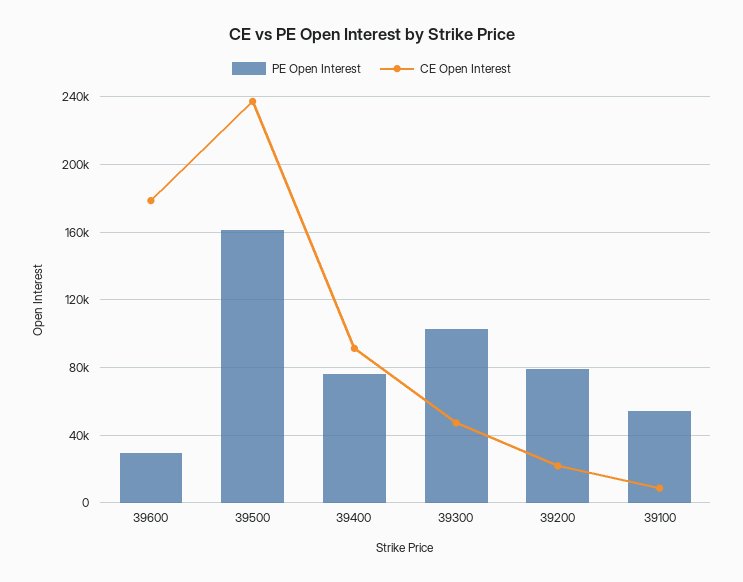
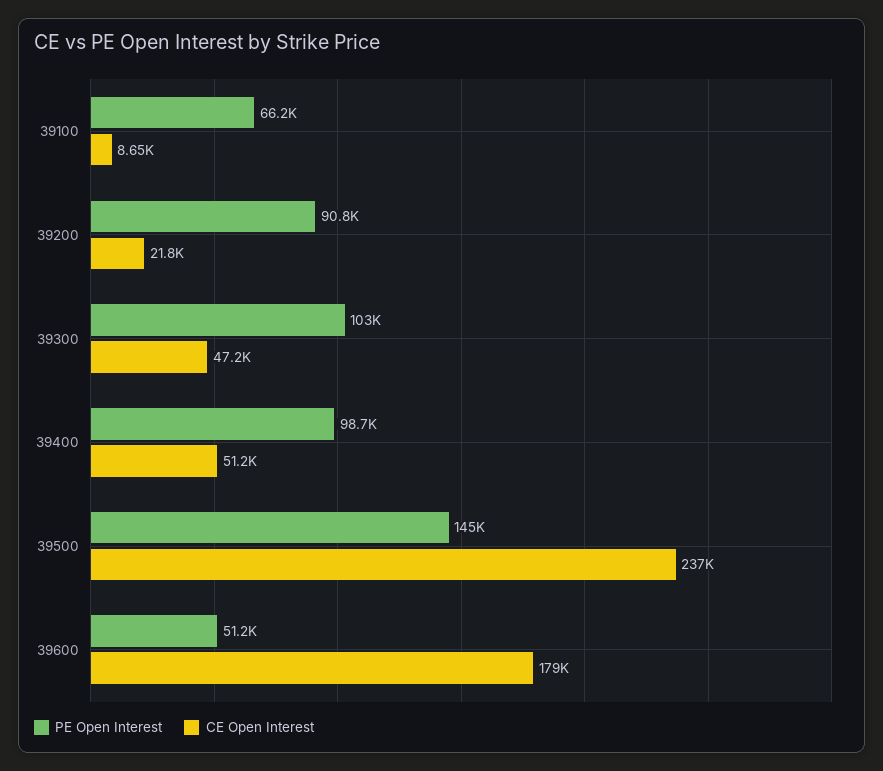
PE Open Interest, 39600: 30000 -> 51200
PE Open Interest, 39500: 160000 -> 145000
PE Open Interest, 39400: 75000 -> 98700
CE Open Interest, 39400: 90000 -> 51200
PE Open Interest, 39200: 80000 -> 90800
PE Open Interest, 39100: 55000 -> 66200

